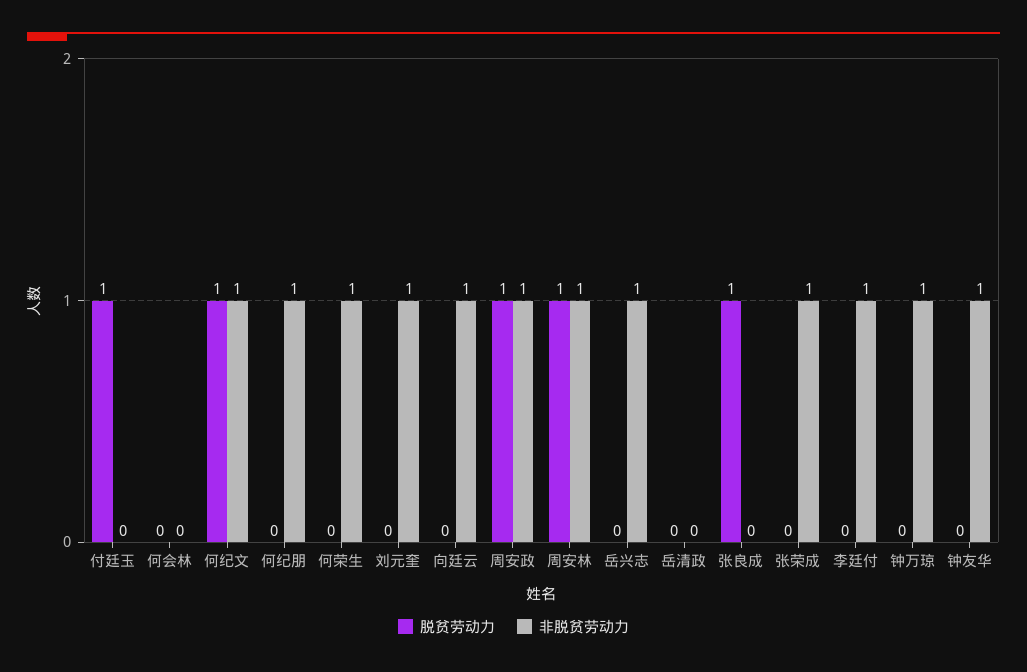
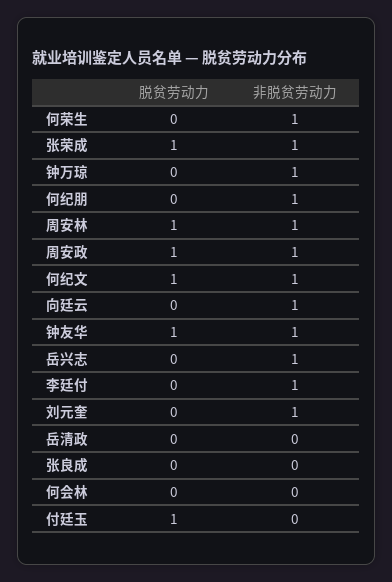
脱贫劳动力, 张良成: 1 -> 0
脱贫劳动力, 张荣成: 0 -> 1
脱贫劳动力, 钟友华: 0 -> 1

